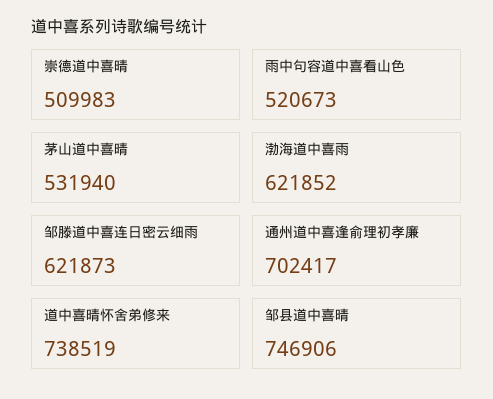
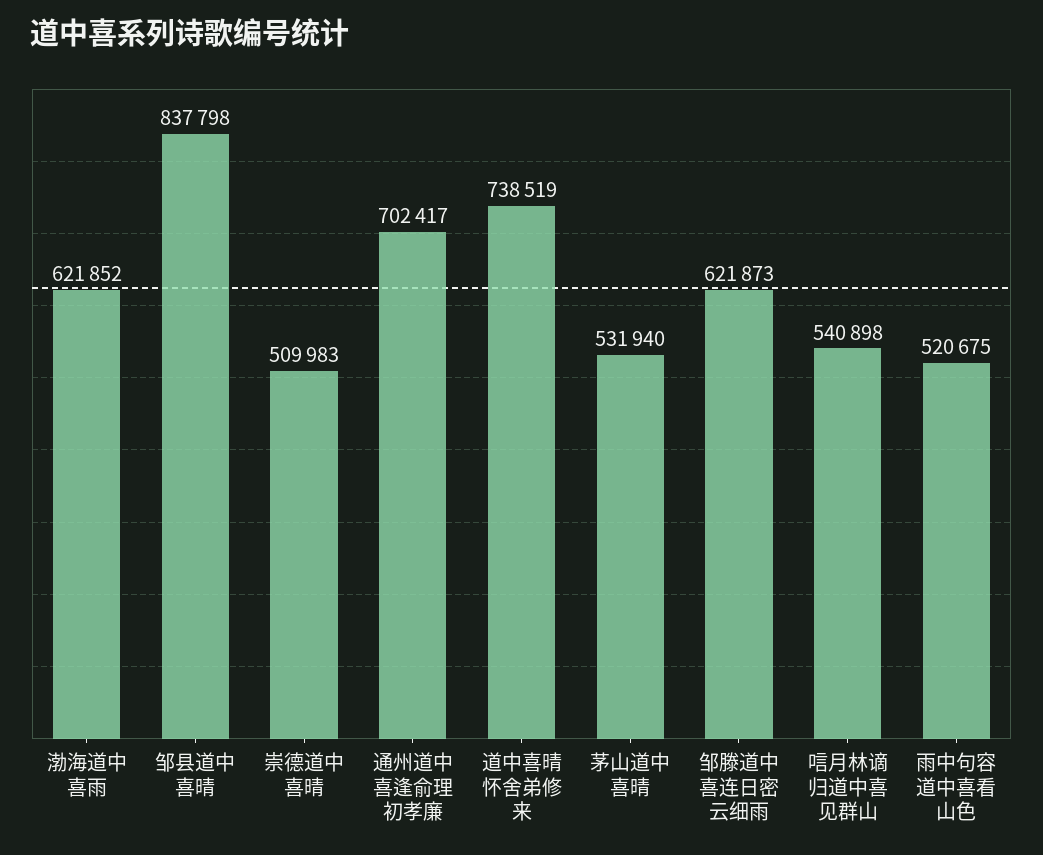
雨中句容道中喜看山色: 520673 -> 520675
邹县道中喜晴: 746906 -> 837798
唁月林谪归道中喜见群山: none -> 540898

